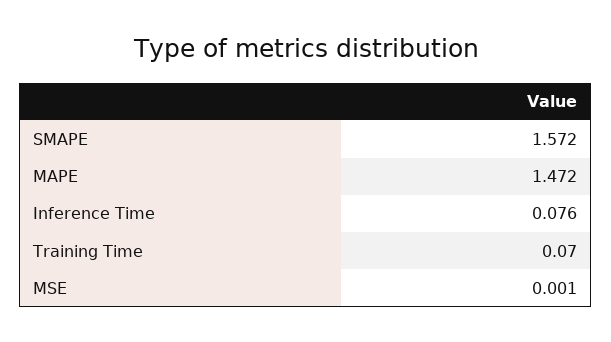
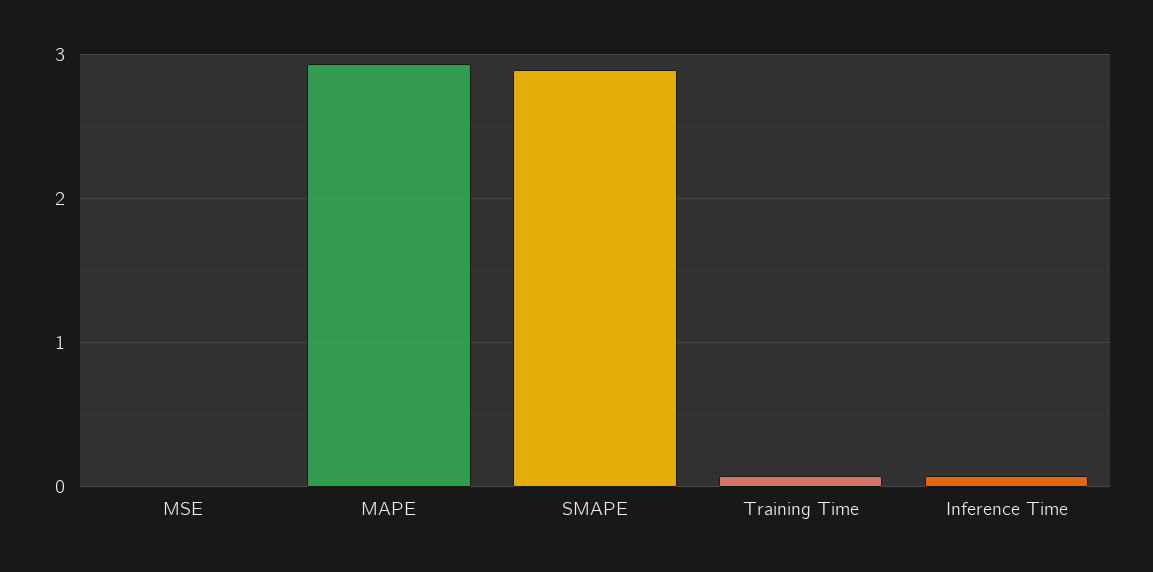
SMAPE: 1.572 -> 2.9
MAPE: 1.472 -> 2.9

